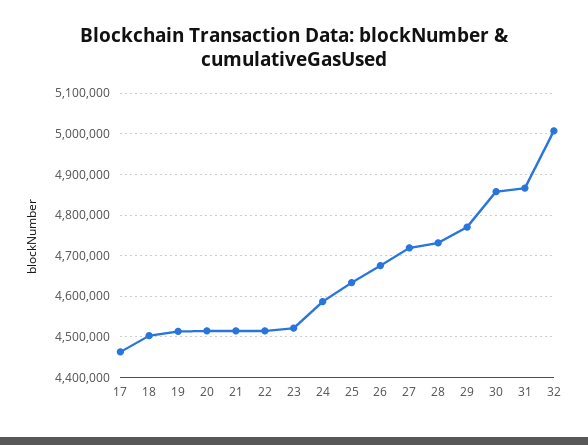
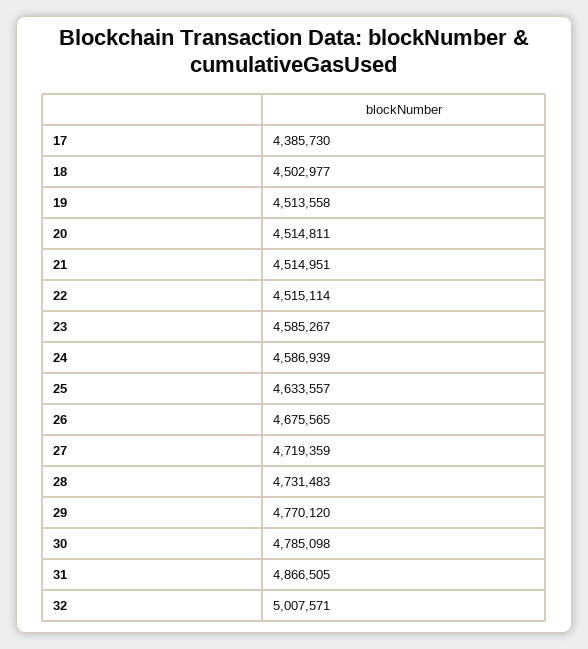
17: 4460000 -> 4385730
23: 4520000 -> 4585267
30: 4860000 -> 4785098

